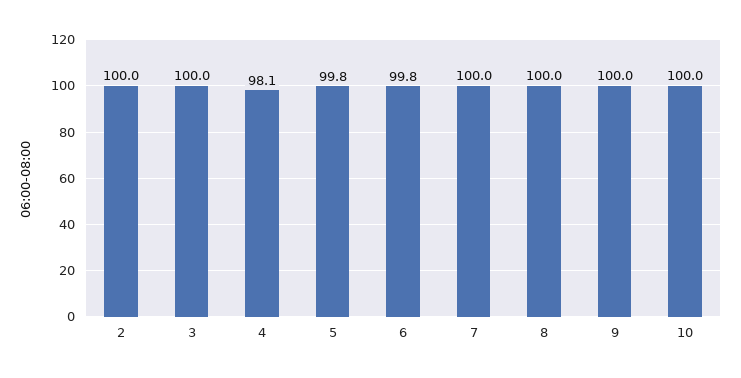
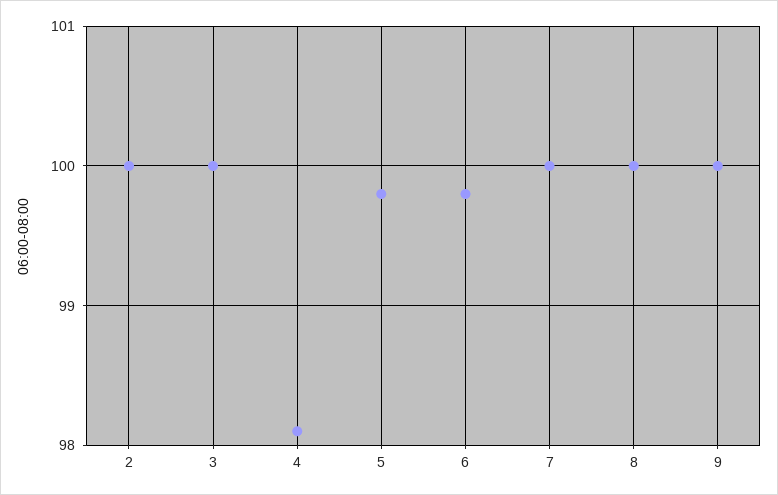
10: 100 -> none

